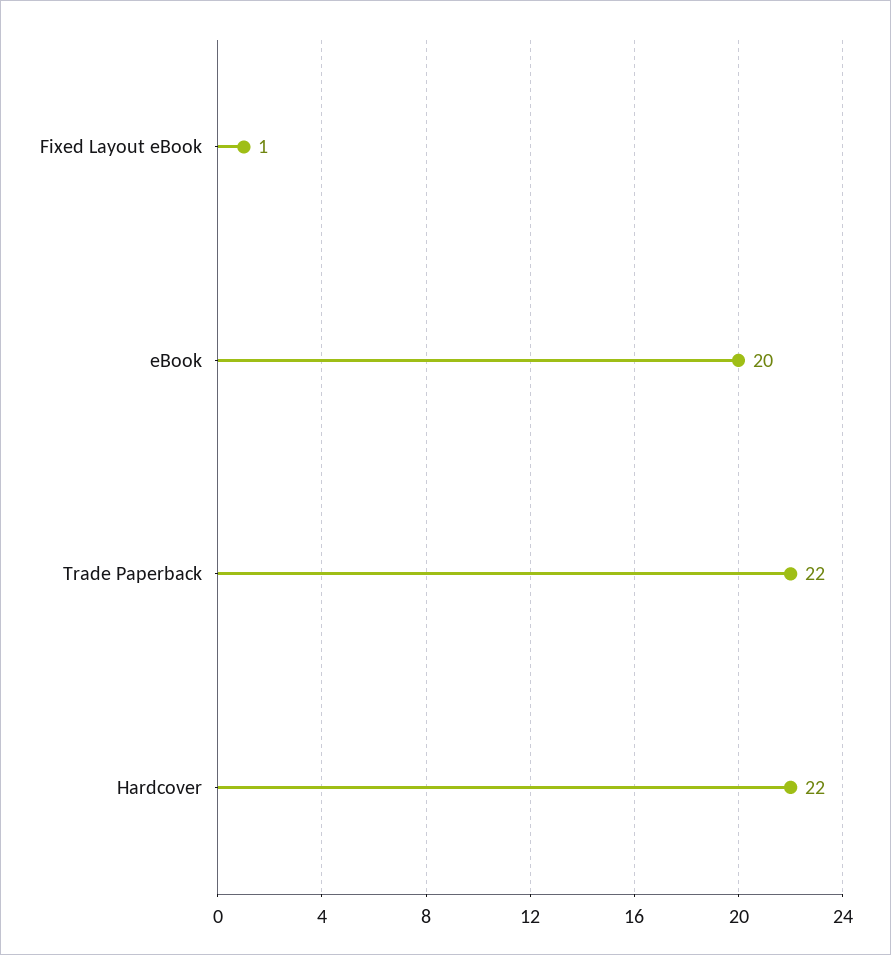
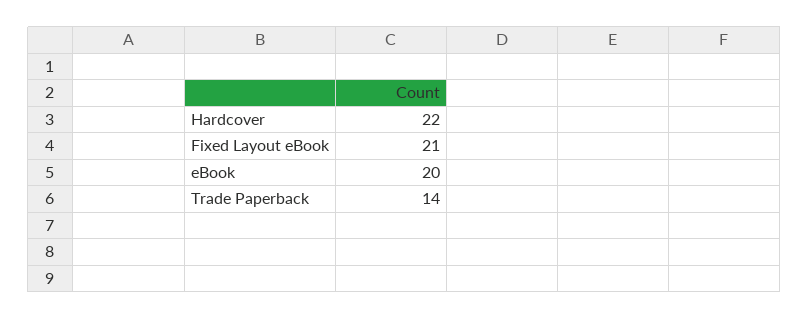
Fixed Layout eBook: 1 -> 21
Trade Paperback: 22 -> 14

